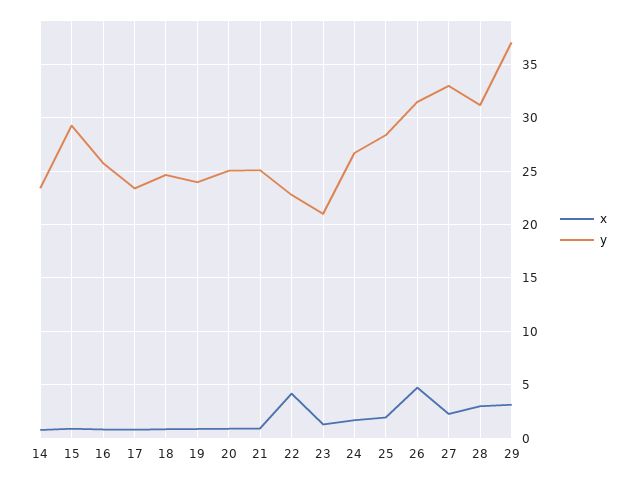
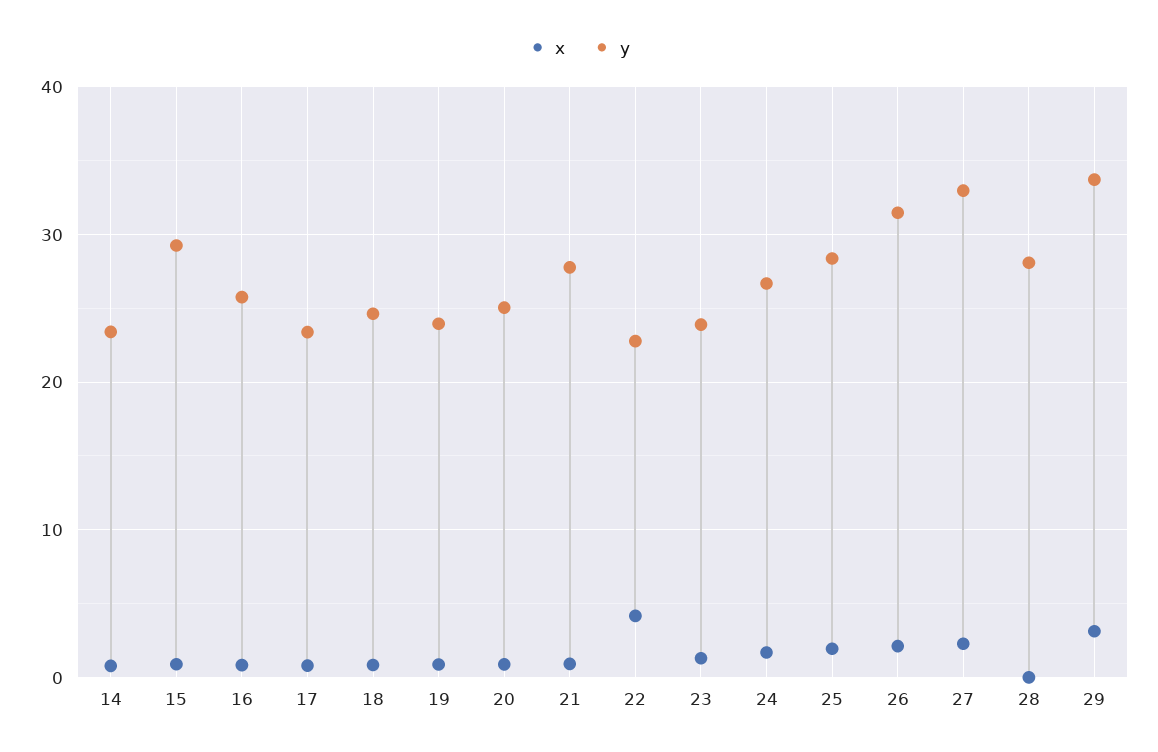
y, 21: 25 -> 28
y, 23: 21 -> 24
x, 26: 5 -> 2
x, 28: 3 -> 0
y, 28: 31 -> 28
y, 29: 37 -> 34

